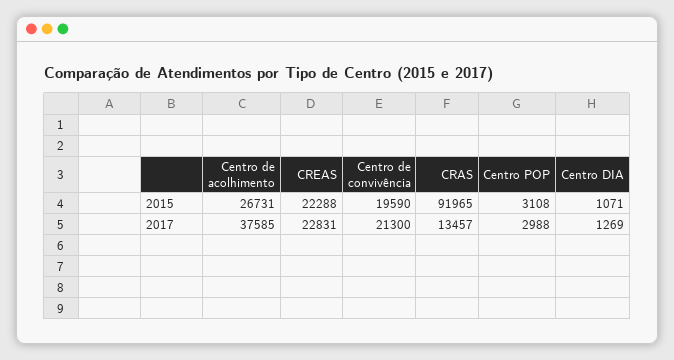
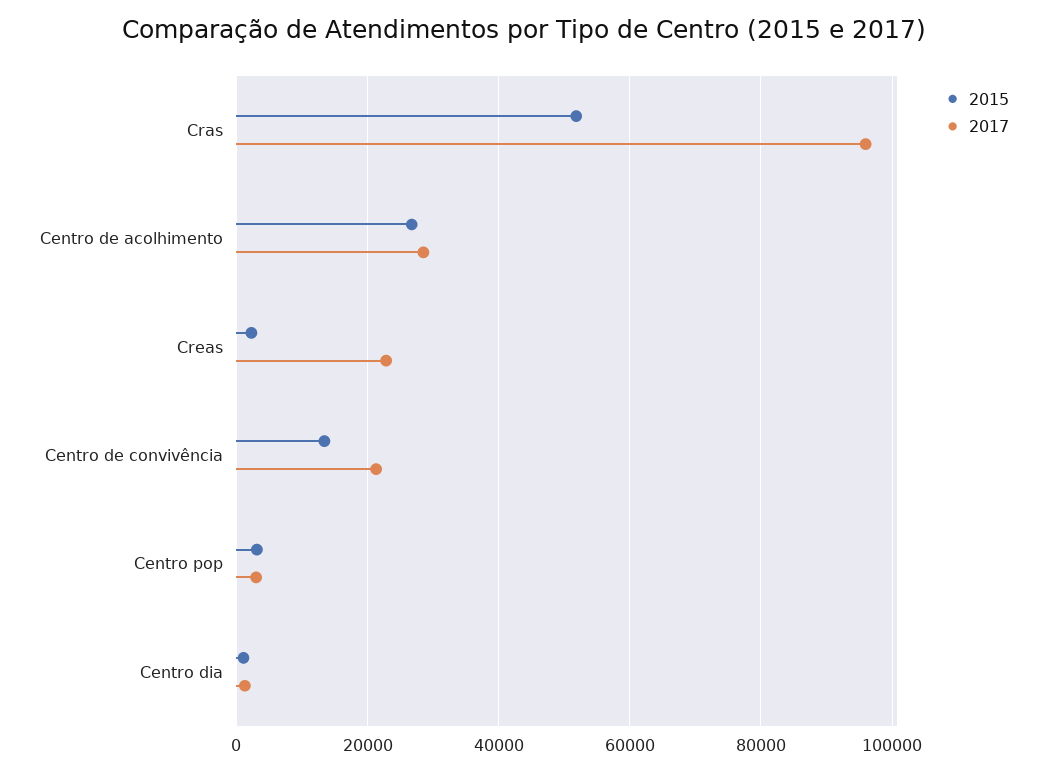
2015, CREAS: 22288 -> 2000
2015, Centro de convivência: 19590 -> 14000
2015, CRAS: 91965 -> 52000
2017, Centro de acolhimento: 37585 -> 28000
2017, CRAS: 13457 -> 96000

